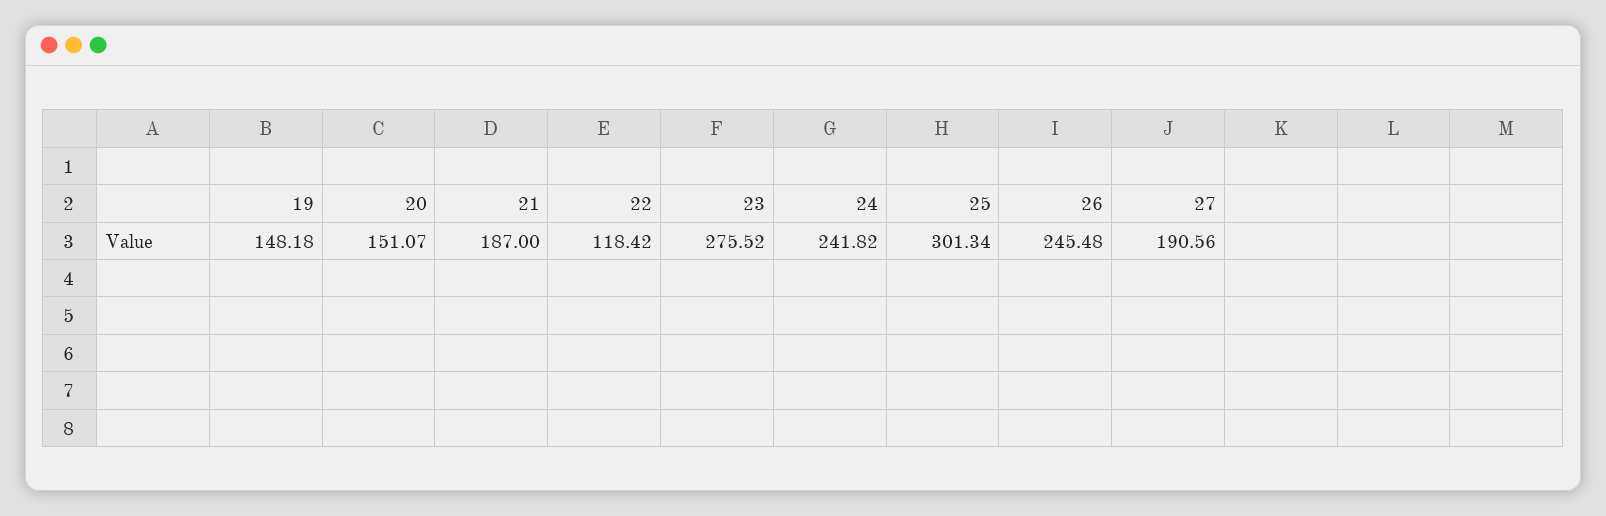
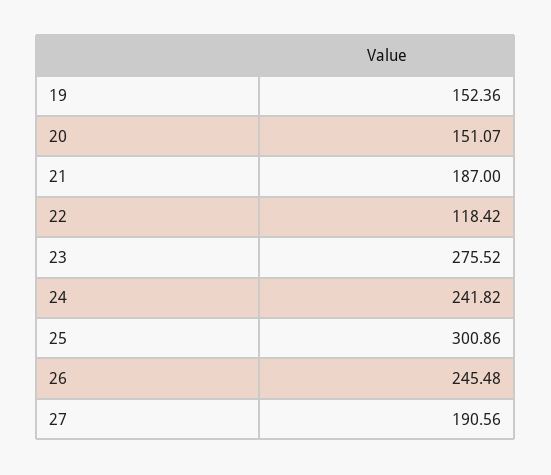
19: 148.18 -> 152.36
25: 301.34 -> 300.86

